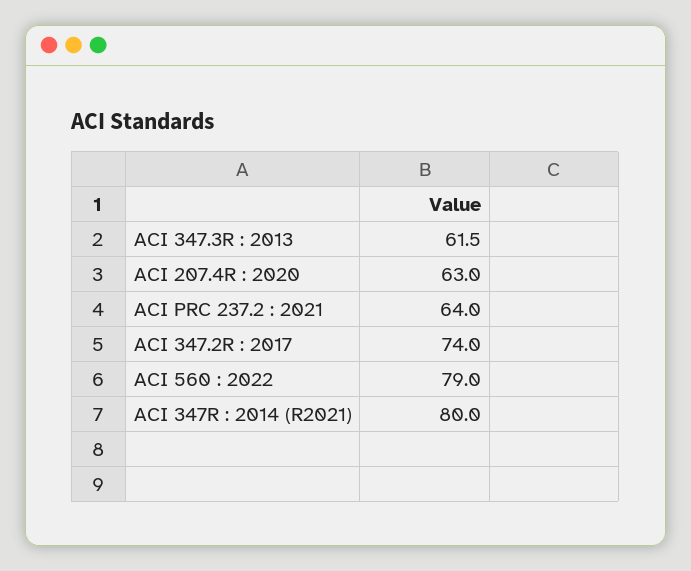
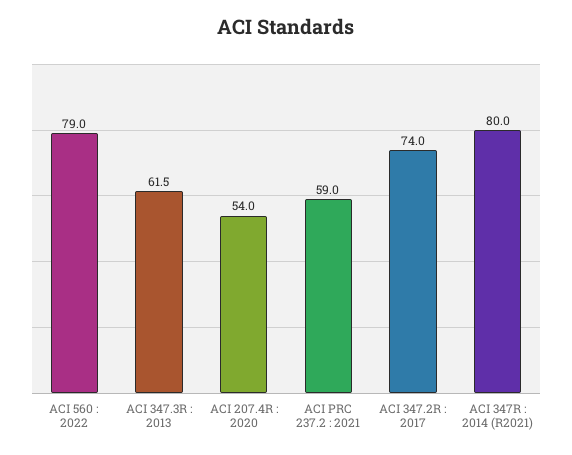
ACI 207.4R : 2020: 63 -> 54
ACI PRC 237.2 : 2021: 64 -> 59

